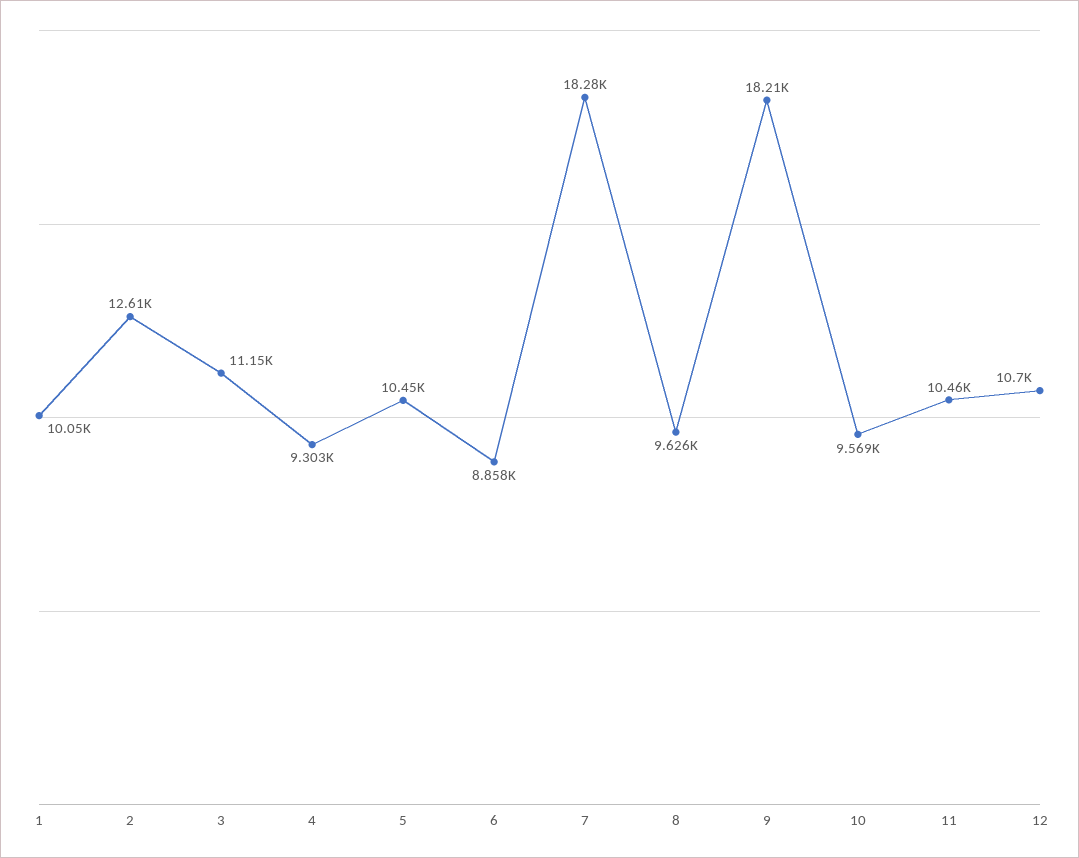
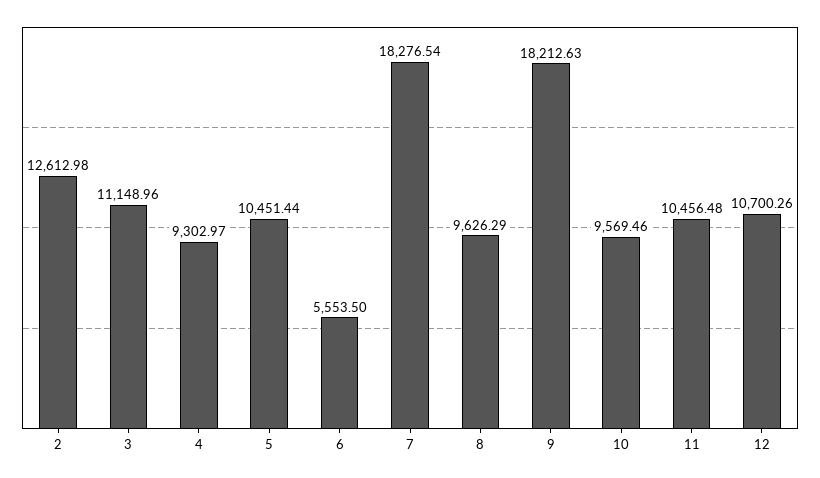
1: 10050 -> none
6: 8858 -> 5553.5

